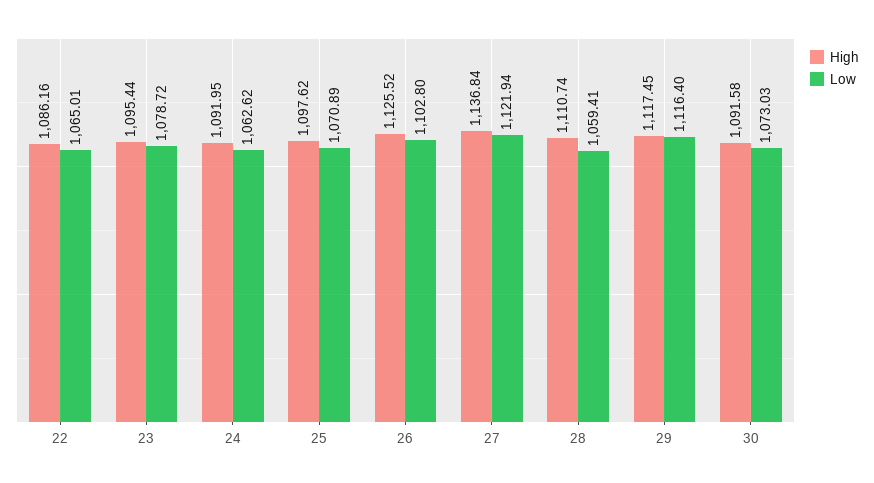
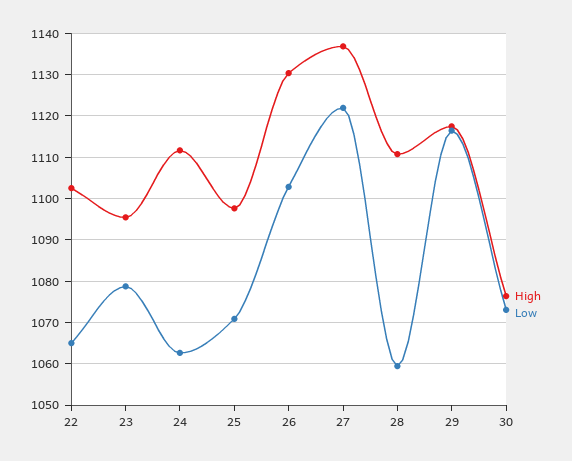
High, 22: 1086.16 -> 1102
High, 24: 1091.95 -> 1112
High, 26: 1125.52 -> 1130
High, 30: 1091.58 -> 1076

